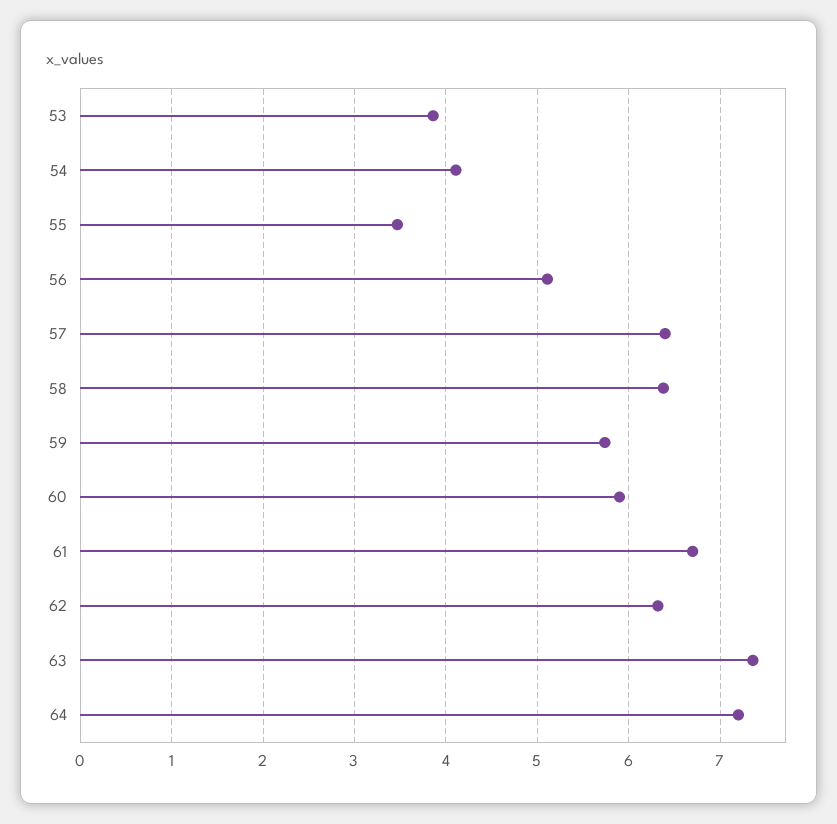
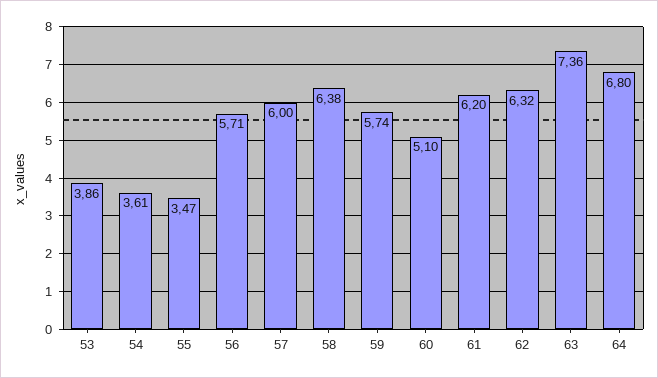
54: 4.1 -> 3.61
56: 5.1 -> 5.71
57: 6.4 -> 6
60: 5.9 -> 5.1
61: 6.7 -> 6.2
64: 7.2 -> 6.8

